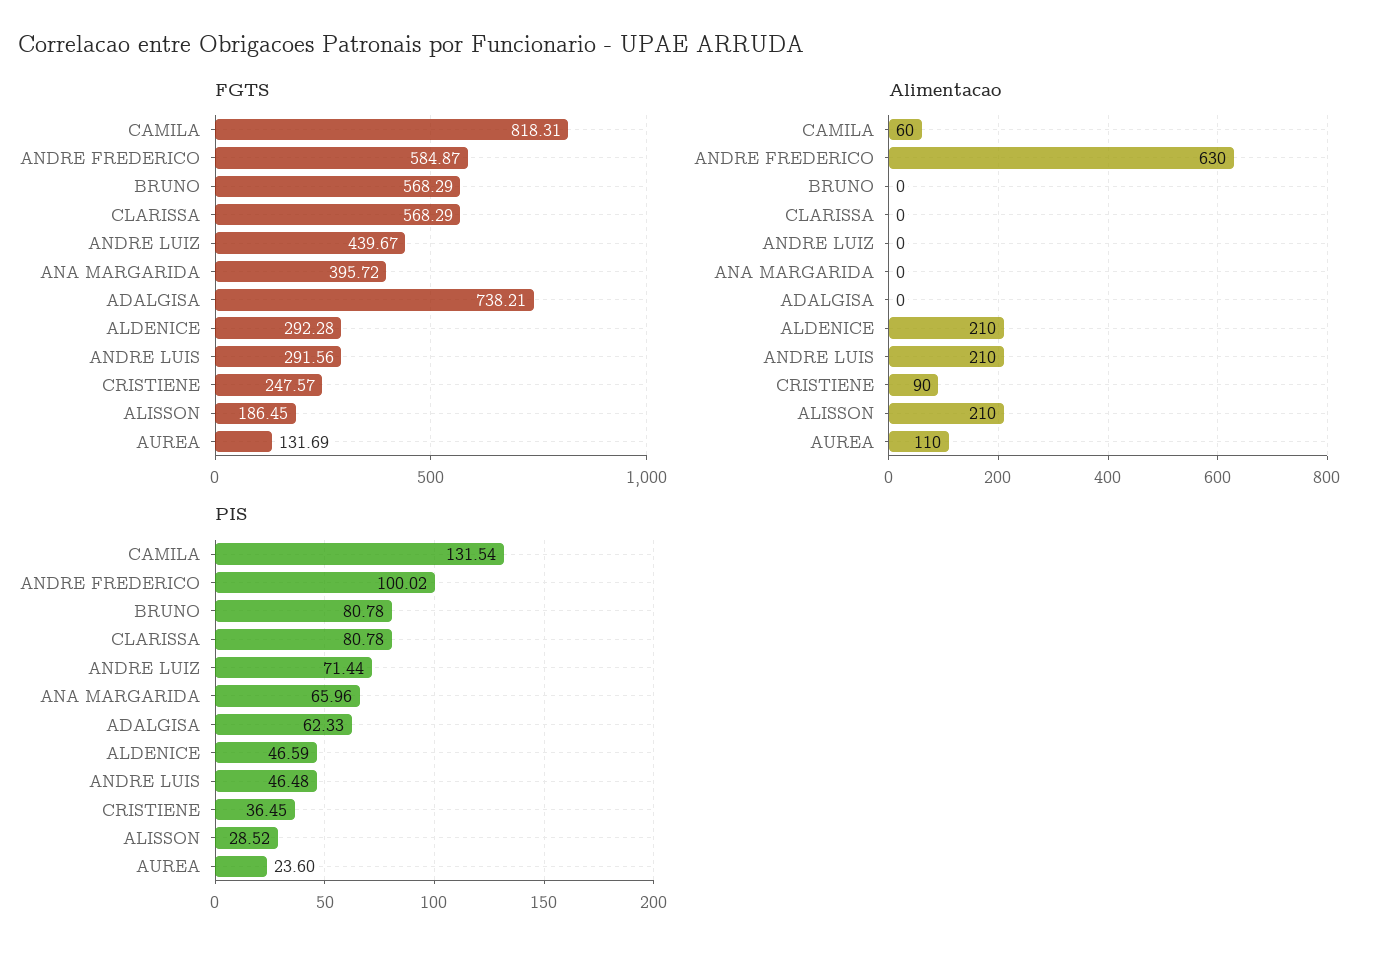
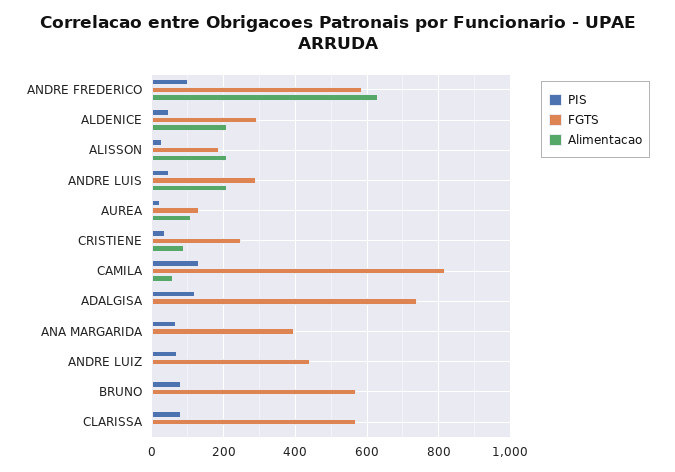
PIS, ADALGISA: 62.33 -> 120

